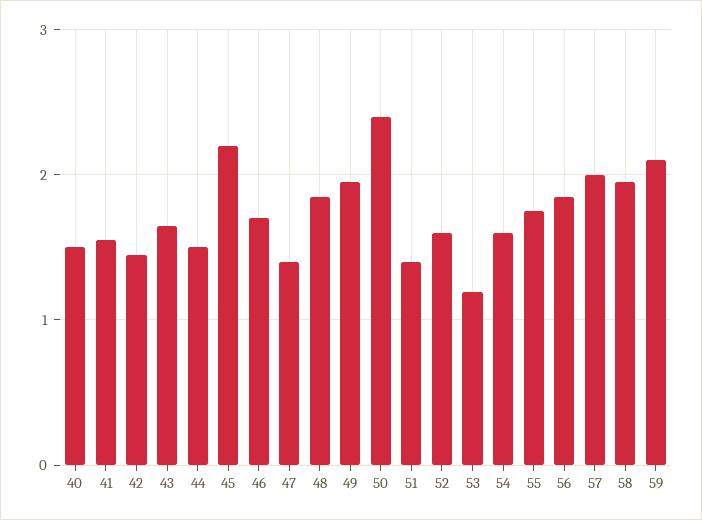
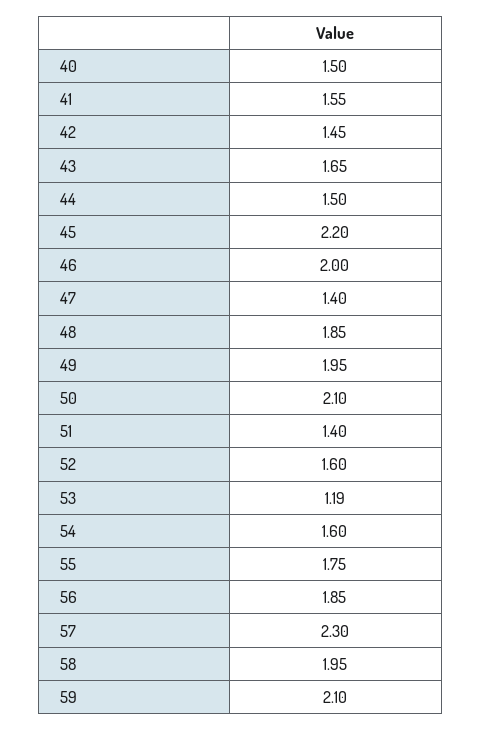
46: 1.7 -> 2
50: 2.4 -> 2.1
57: 2 -> 2.3

